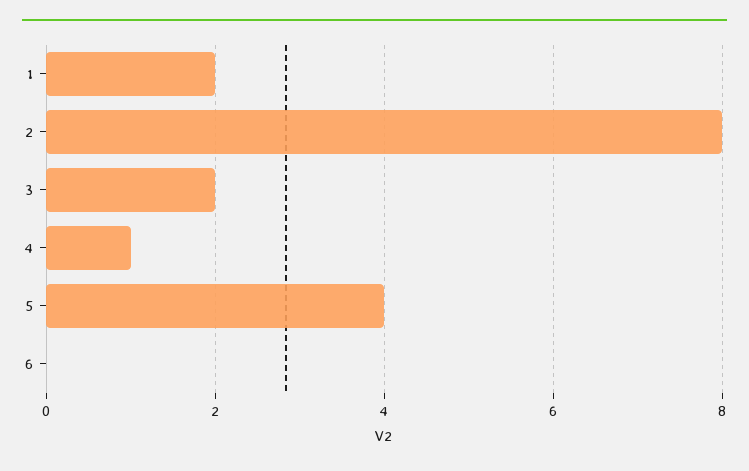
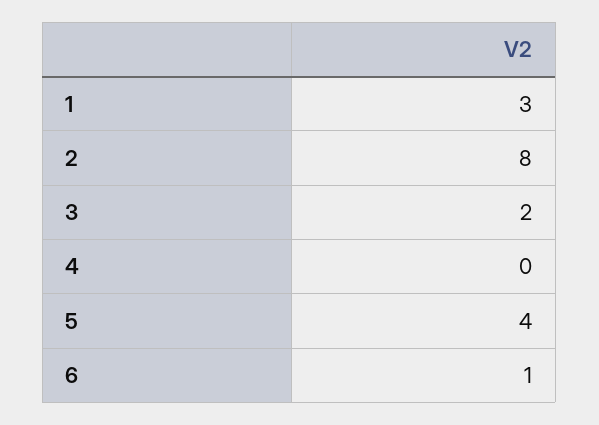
1: 2 -> 3
4: 1 -> 0
6: 0 -> 1

